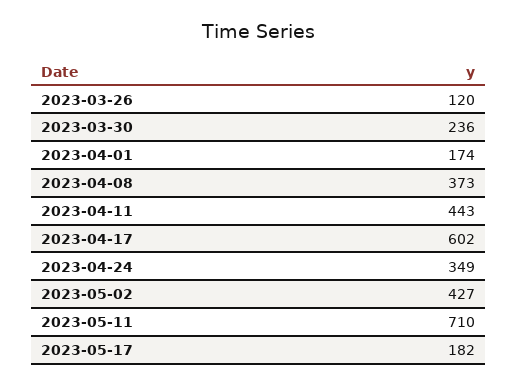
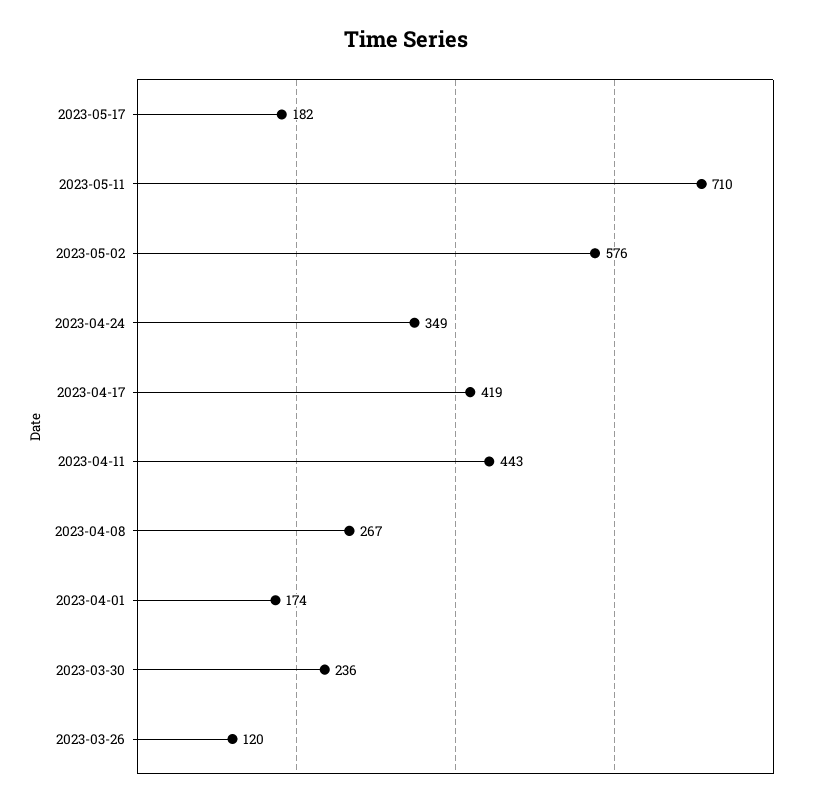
2023-04-08: 373 -> 267
2023-04-17: 602 -> 419
2023-05-02: 427 -> 576

